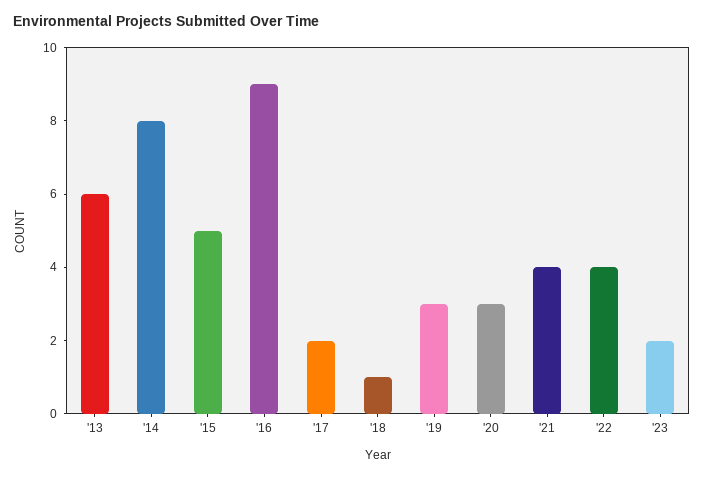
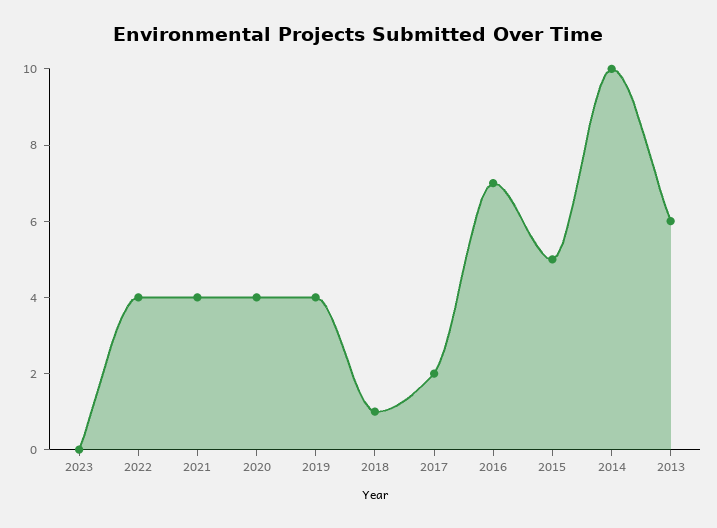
'14: 8 -> 10
'16: 9 -> 7
'19: 3 -> 4
'20: 3 -> 4
'23: 2 -> 0

